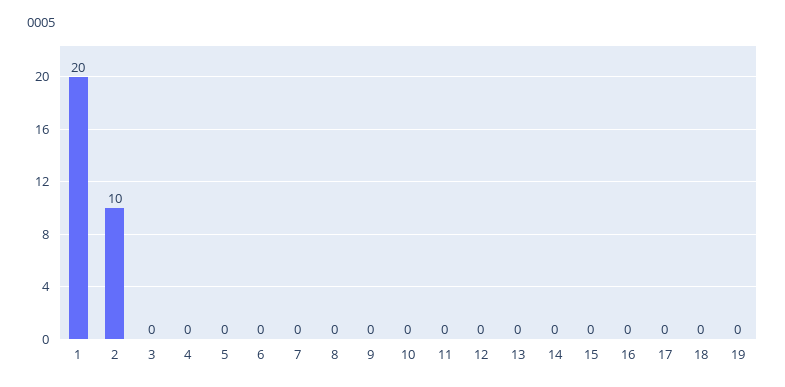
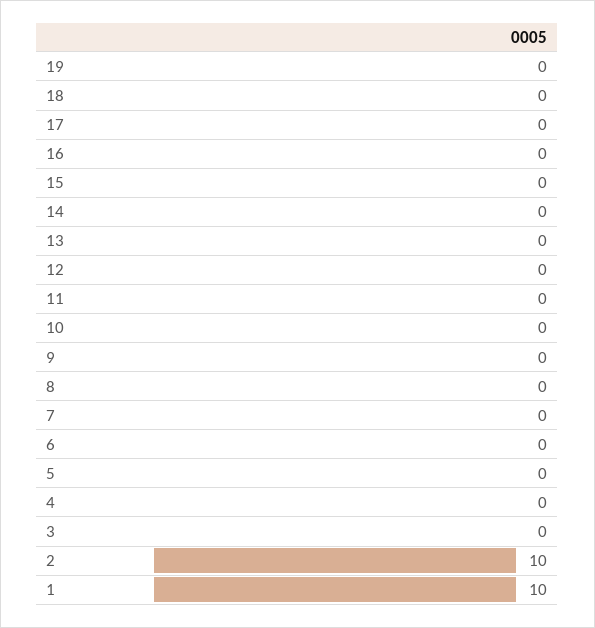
1: 20 -> 10

